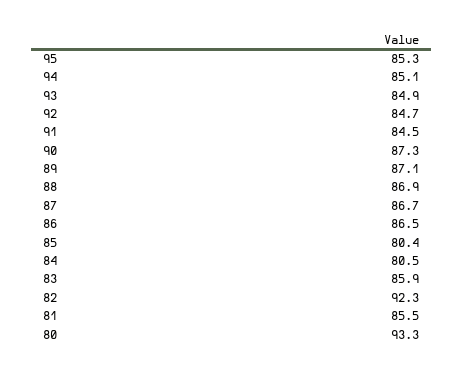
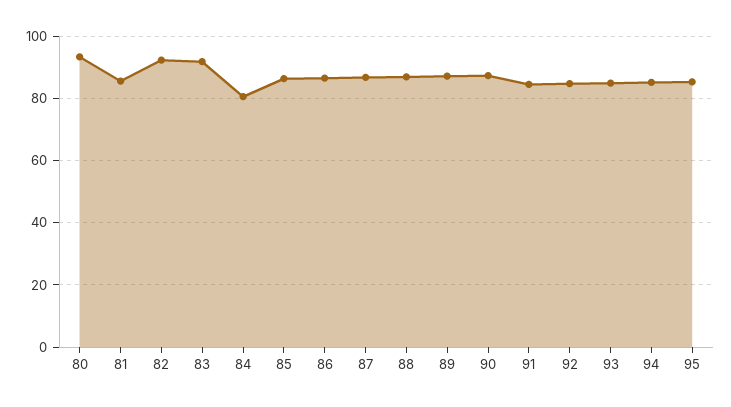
85: 80.4 -> 86
83: 85.9 -> 92

